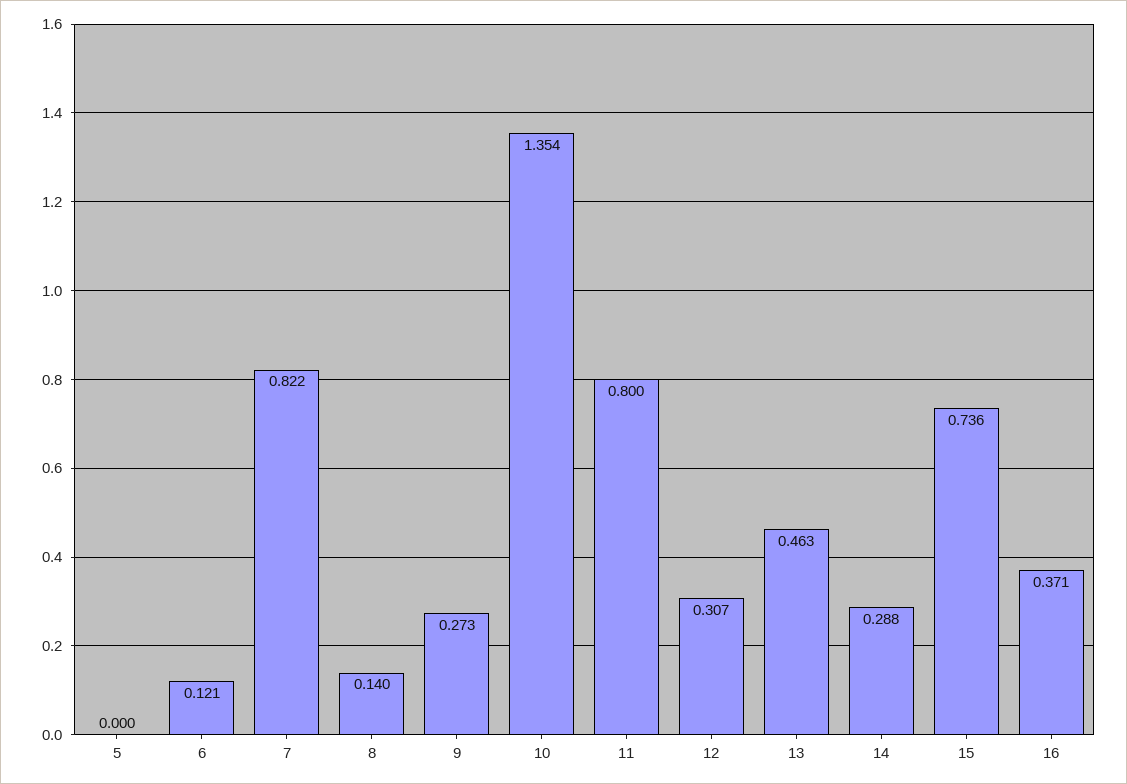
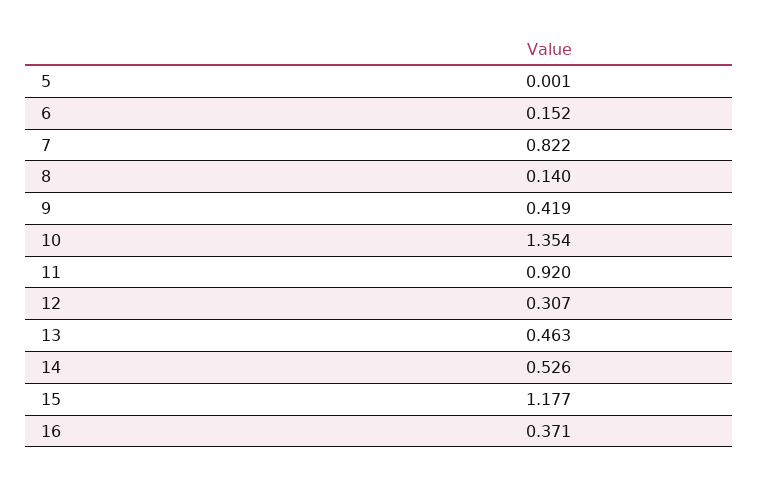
5: 0 -> 0.001
6: 0.121 -> 0.152
9: 0.273 -> 0.419
11: 0.8 -> 0.92
14: 0.288 -> 0.526
15: 0.736 -> 1.177

